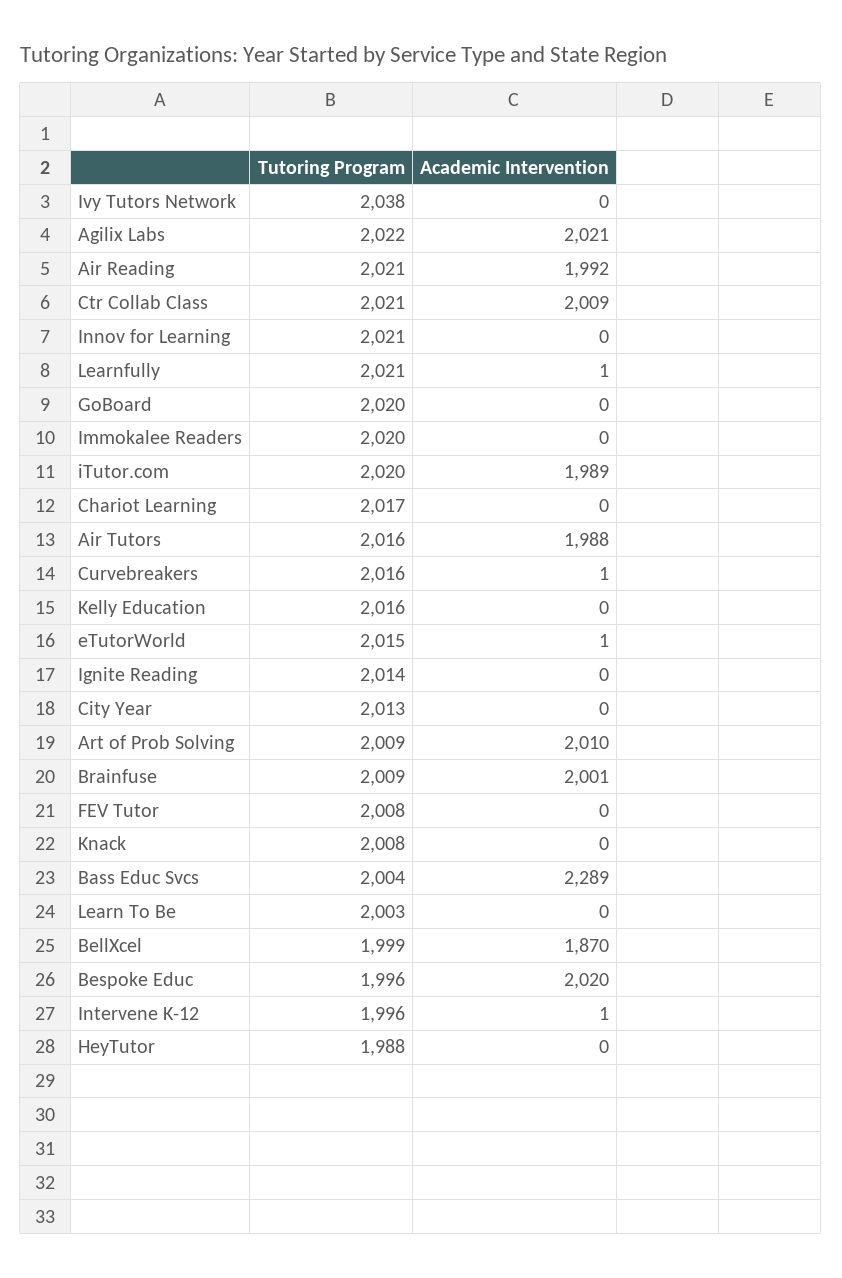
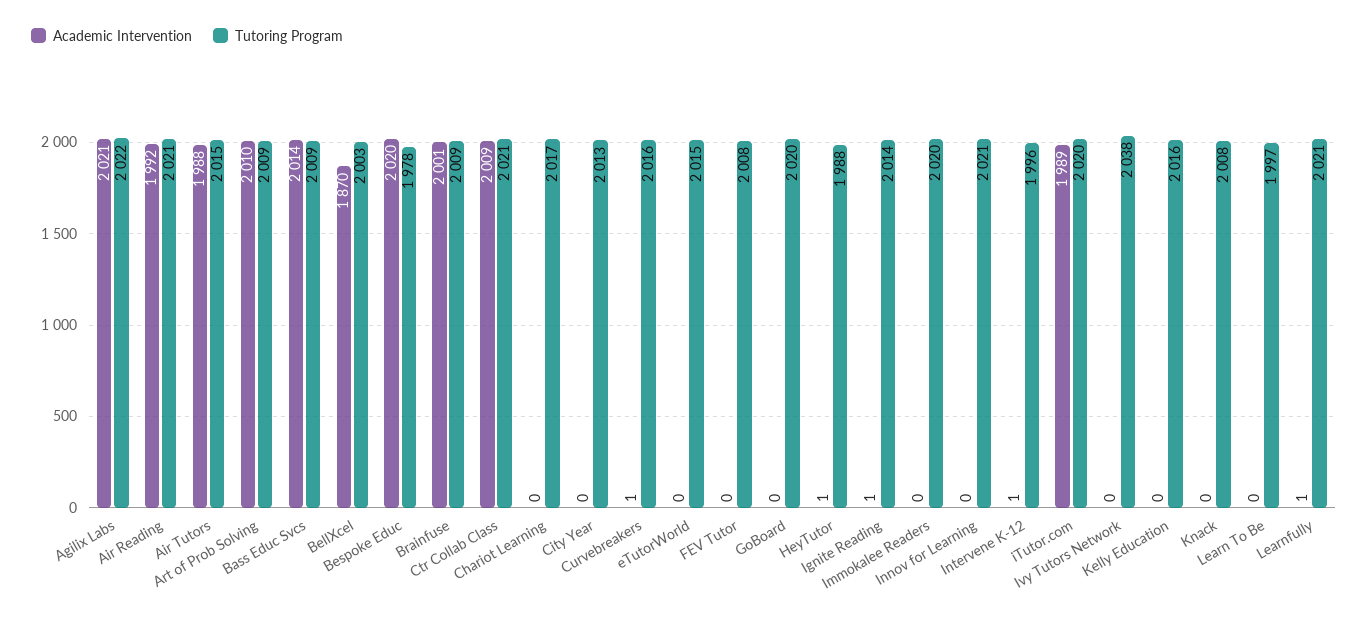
Tutoring Program, Air Tutors: 2016 -> 2015
Academic Intervention, eTutorWorld: 1 -> 0
Academic Intervention, Ignite Reading: 0 -> 1
Tutoring Program, Bass Educ Svcs: 2004 -> 2009
Academic Intervention, Bass Educ Svcs: 2289 -> 2014
Tutoring Program, Learn To Be: 2003 -> 1997
Tutoring Program, BellXcel: 1999 -> 2003
Tutoring Program, Bespoke Educ: 1996 -> 1978
Academic Intervention, HeyTutor: 0 -> 1

